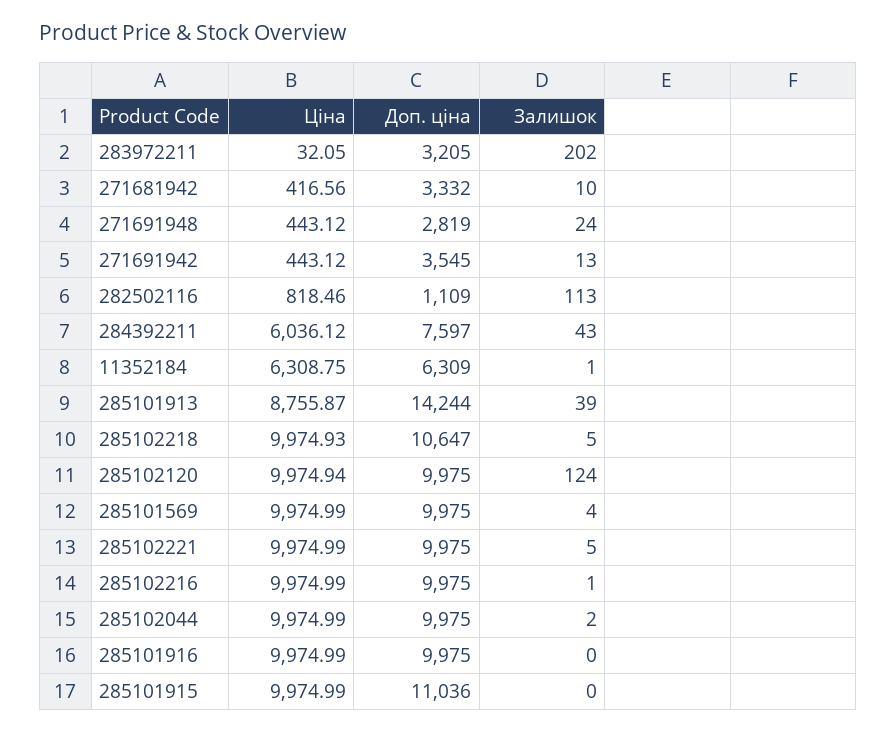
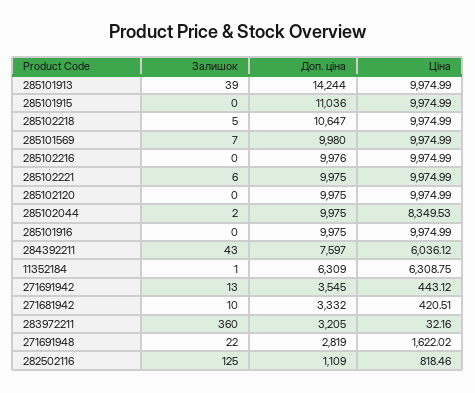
Ціна, 283972211: 32.05 -> 32.16
Залишок, 283972211: 202 -> 360
Ціна, 271681942: 416.56 -> 420.51
Ціна, 271691948: 443.12 -> 1622.02
Залишок, 271691948: 24 -> 22
Залишок, 282502116: 113 -> 125
Ціна, 285101913: 8755.87 -> 9974.99
Ціна, 285102218: 9974.93 -> 9974.99
Ціна, 285102120: 9974.94 -> 9974.99
Залишок, 285102120: 124 -> 0
Доп. ціна, 285101569: 9975 -> 9980
Залишок, 285101569: 4 -> 7
Залишок, 285102221: 5 -> 6
Доп. ціна, 285102216: 9975 -> 9976
Залишок, 285102216: 1 -> 0
Ціна, 285102044: 9974.99 -> 8349.53

